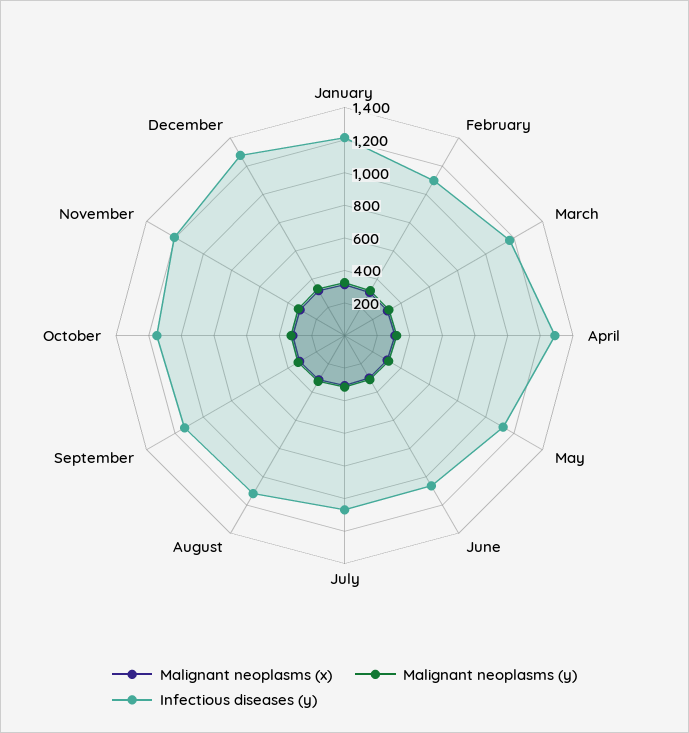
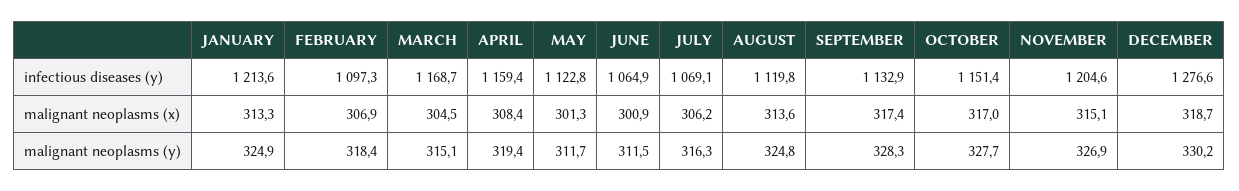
Infectious diseases (y), April: 1300 -> 1159.4

